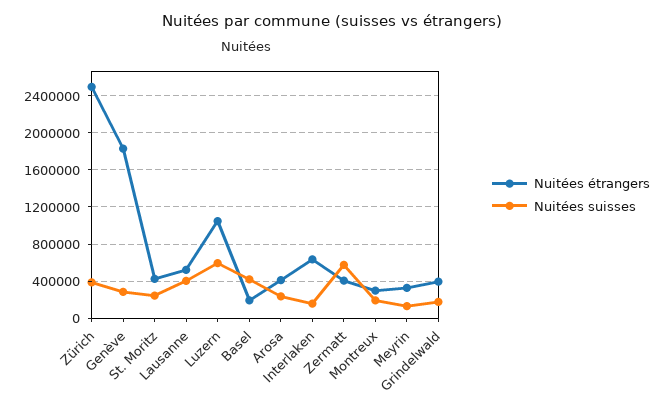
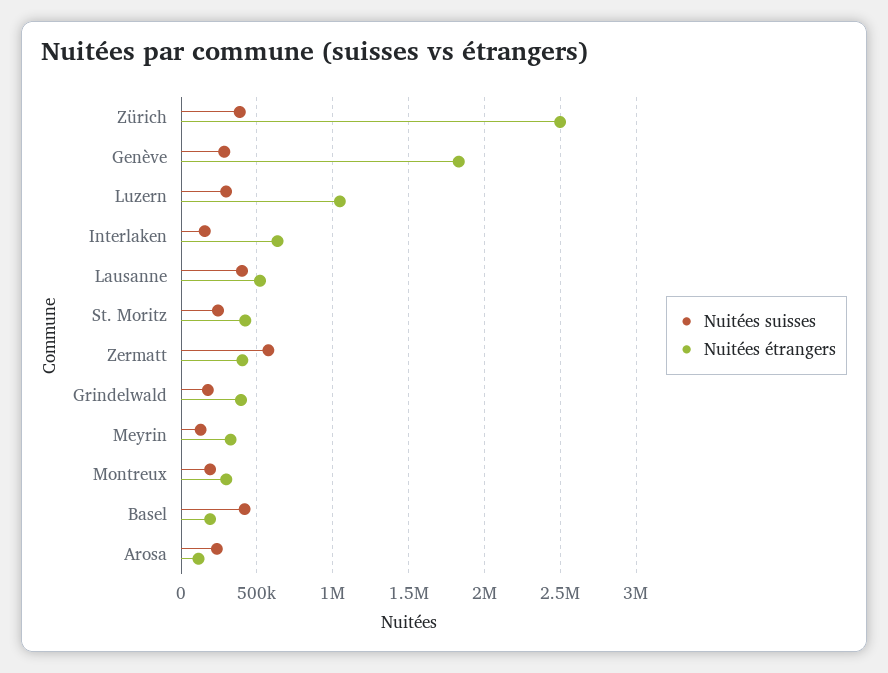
Nuitées suisses, Luzern: 600000 -> 300000
Nuitées étrangers, Arosa: 400000 -> 100000

